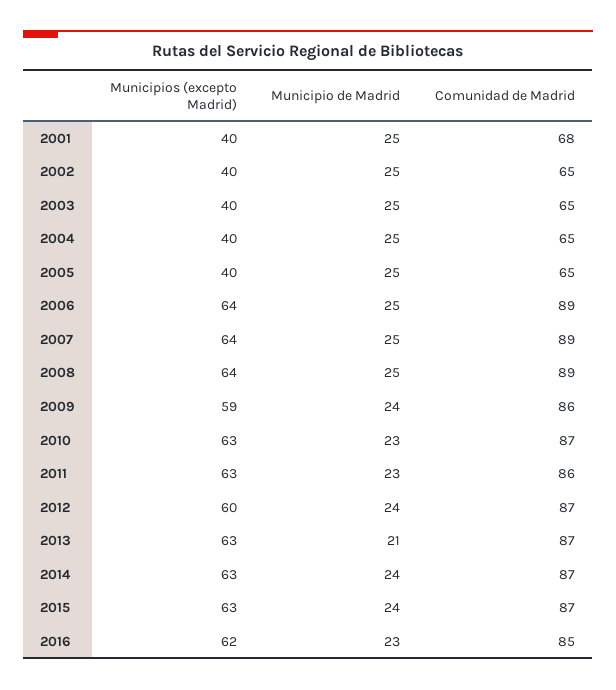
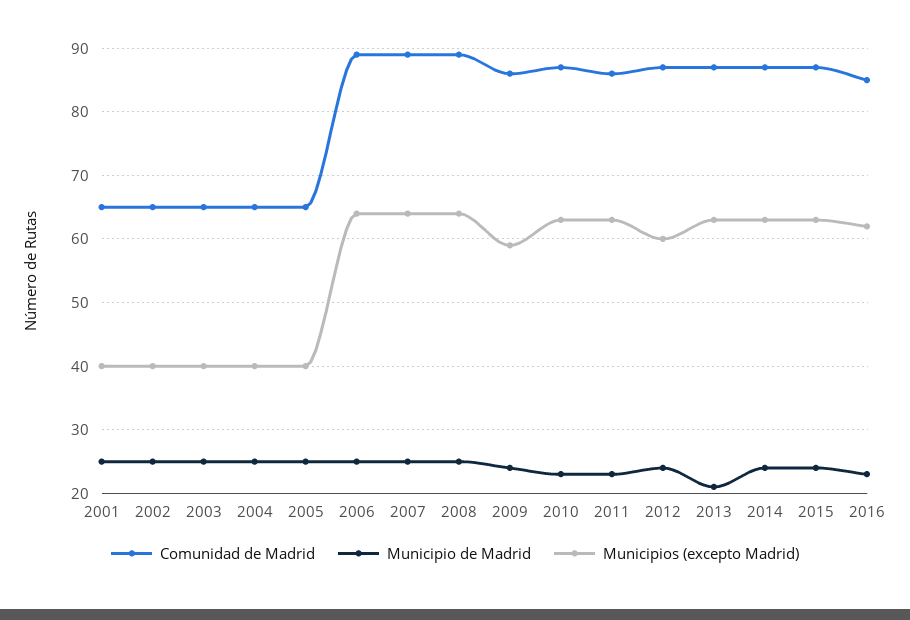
Comunidad de Madrid, 2001: 68 -> 65

